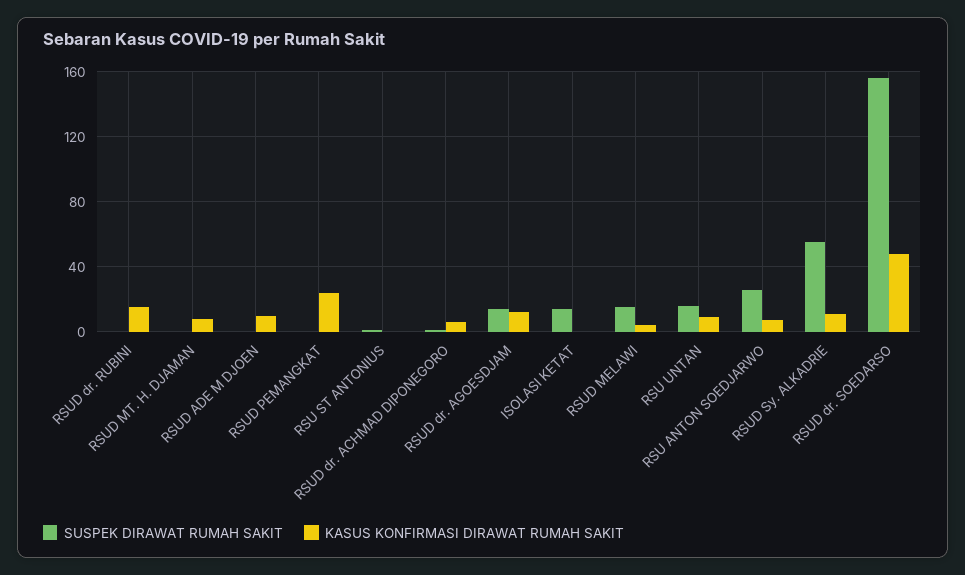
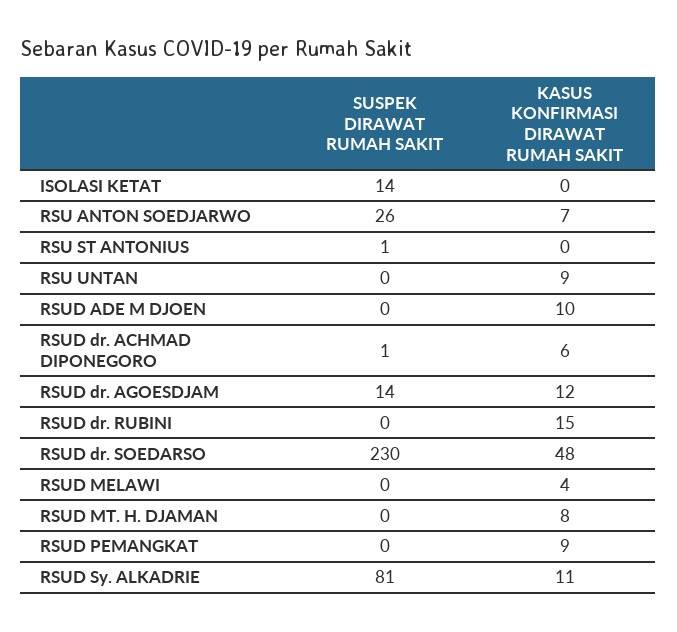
KASUS KONFIRMASI DIRAWAT RUMAH SAKIT, RSUD PEMANGKAT: 25 -> 9
SUSPEK DIRAWAT RUMAH SAKIT, RSUD MELAWI: 15 -> 0
SUSPEK DIRAWAT RUMAH SAKIT, RSU UNTAN: 15 -> 0
SUSPEK DIRAWAT RUMAH SAKIT, RSUD Sy. ALKADRIE: 55 -> 81
SUSPEK DIRAWAT RUMAH SAKIT, RSUD dr. SOEDARSO: 155 -> 230

